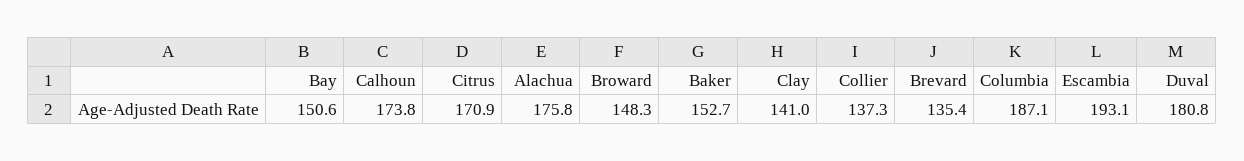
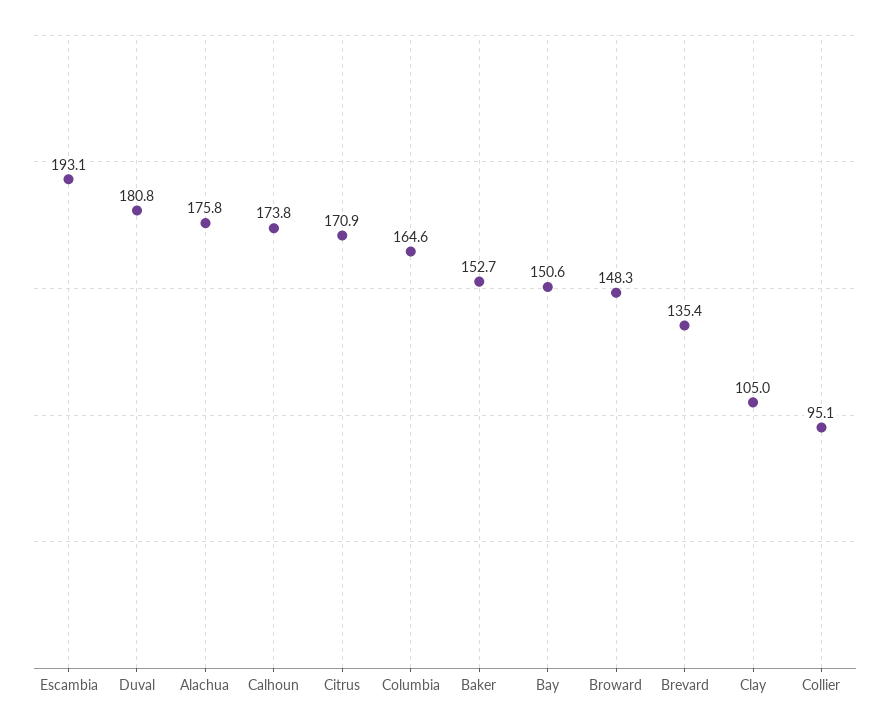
Clay: 141 -> 105
Collier: 137.3 -> 95.1
Columbia: 187.1 -> 164.6

